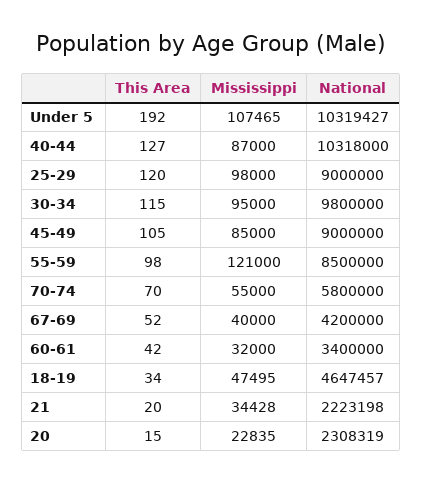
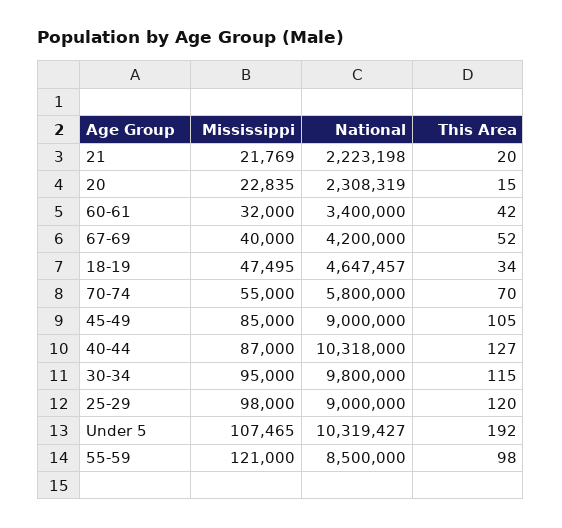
Mississippi, 21: 34428 -> 21769

